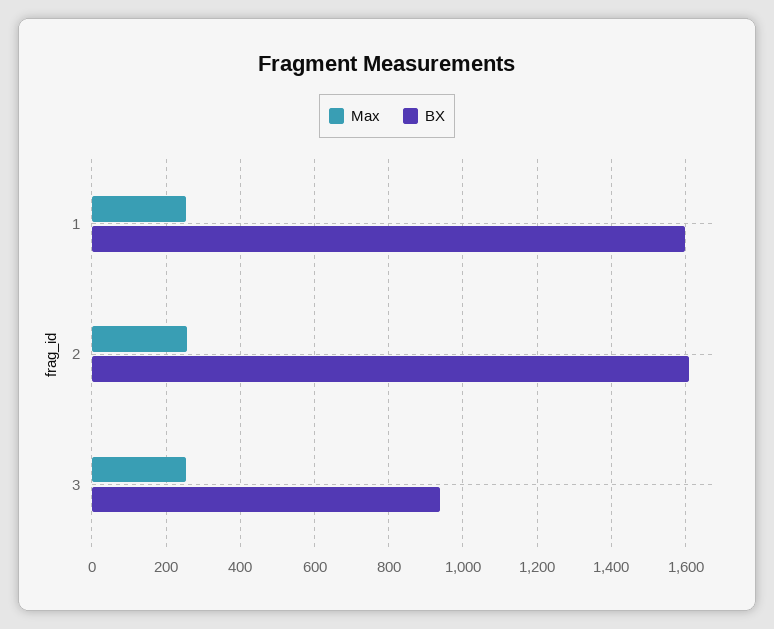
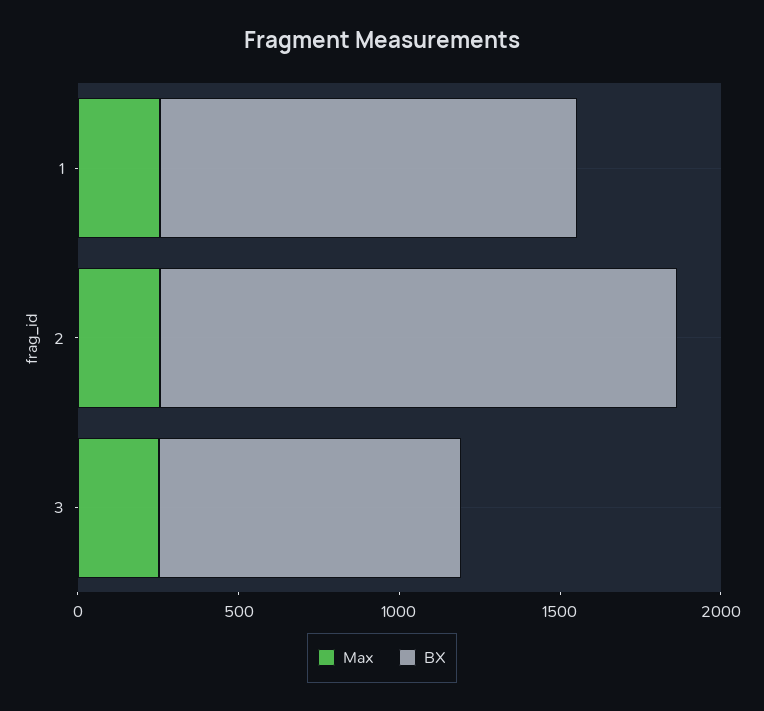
BX, 1: 1600 -> 1300

